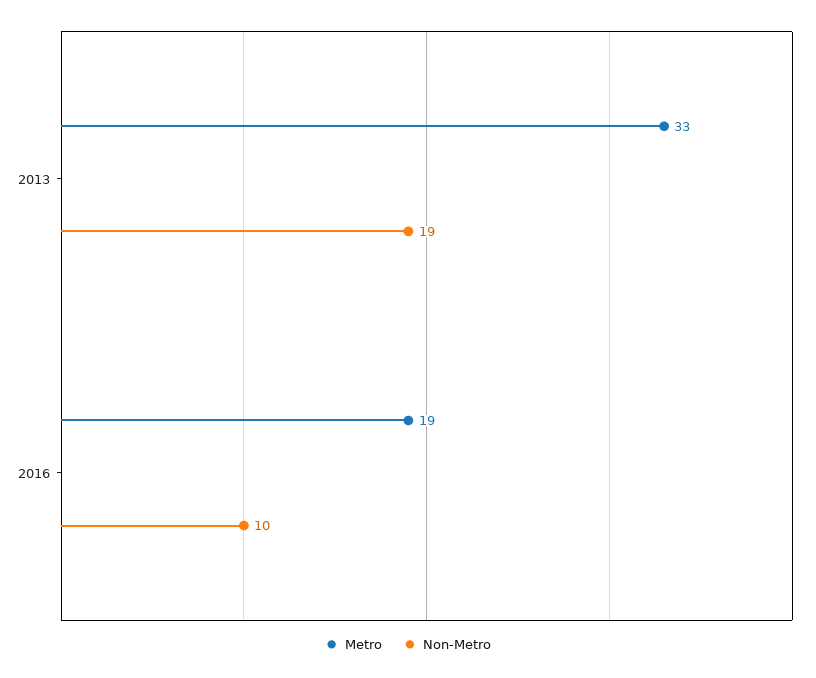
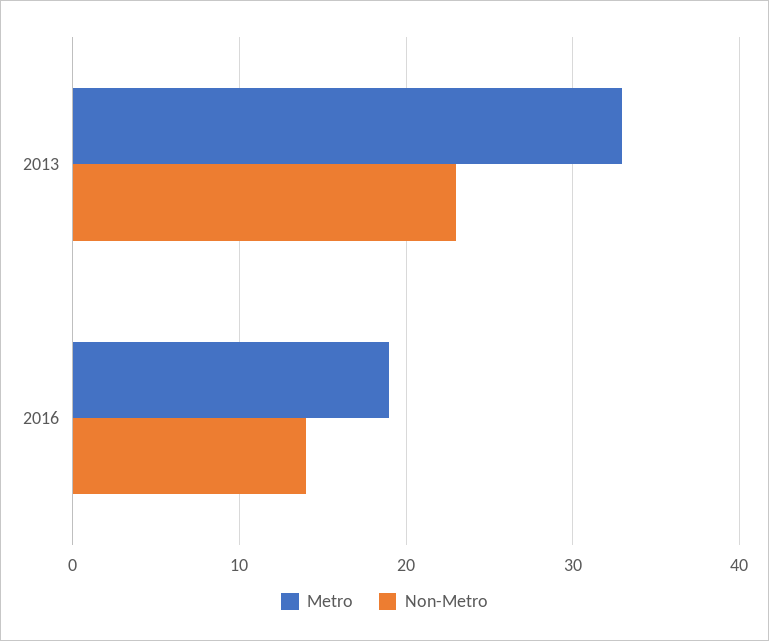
Non-Metro, 2013: 19 -> 23
Non-Metro, 2016: 10 -> 14

